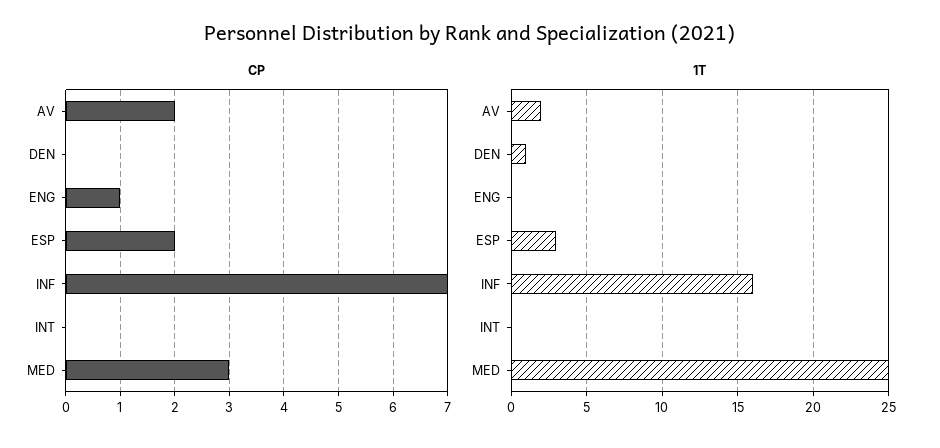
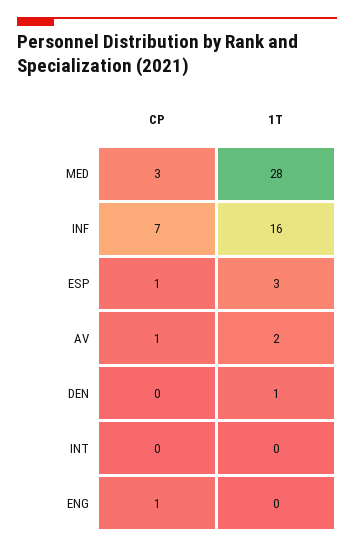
CP, AV: 2 -> 1
CP, ESP: 2 -> 1
1T, MED: 25 -> 28

